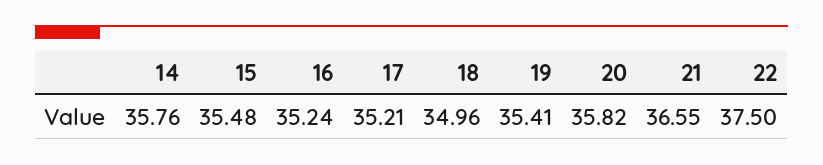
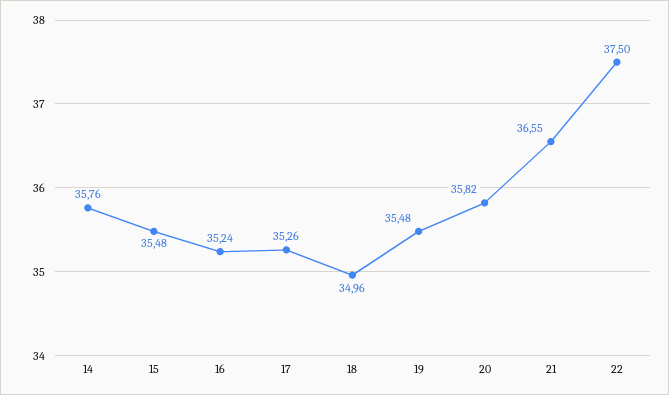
17: 35.21 -> 35.26
19: 35.41 -> 35.48

